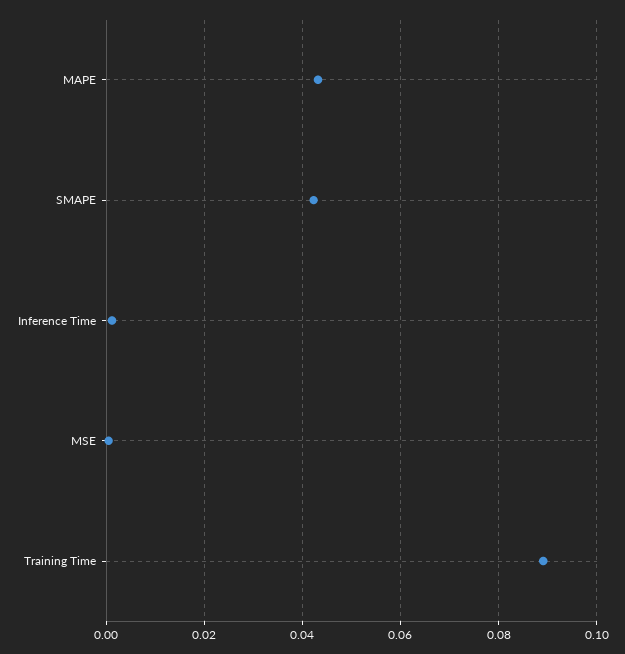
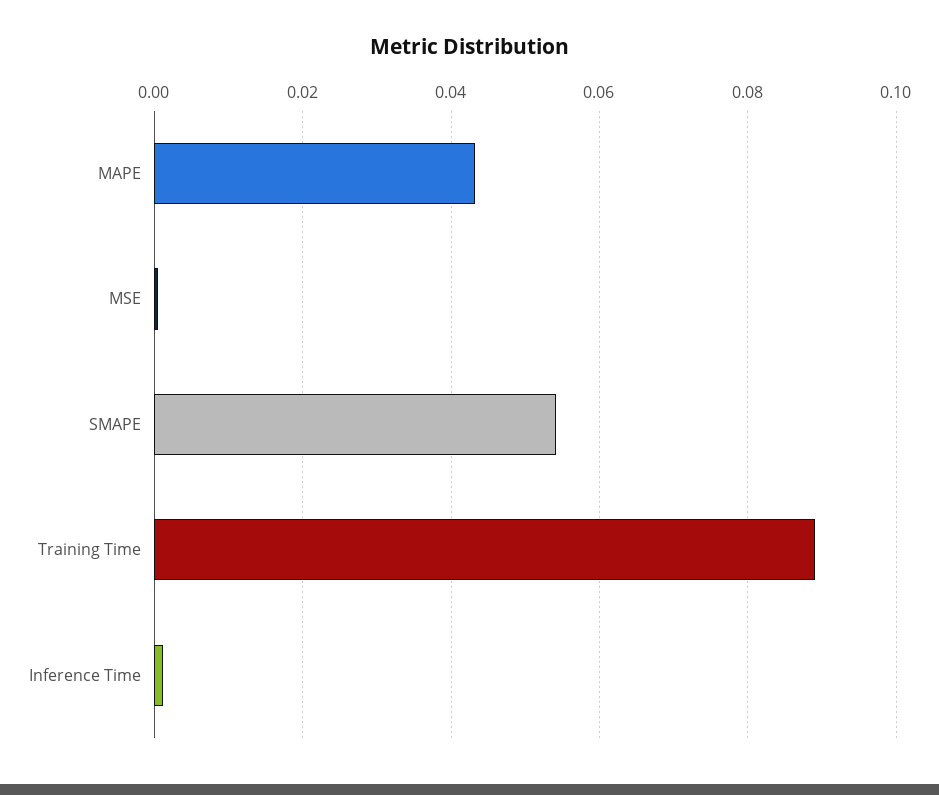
SMAPE: 0.042 -> 0.054

